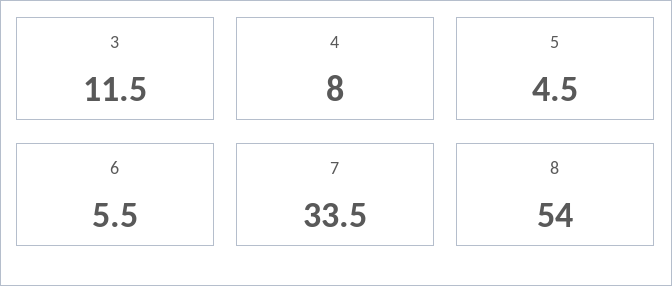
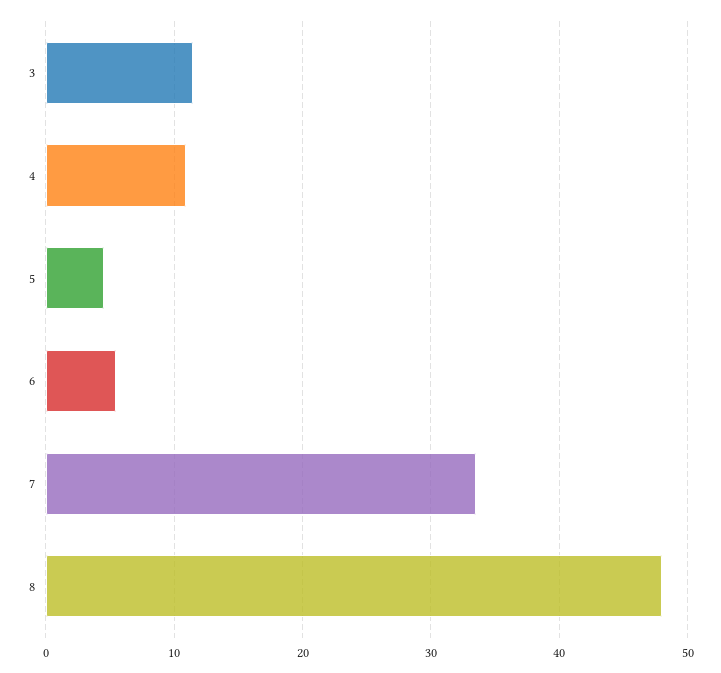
4: 8 -> 11
8: 54 -> 48

